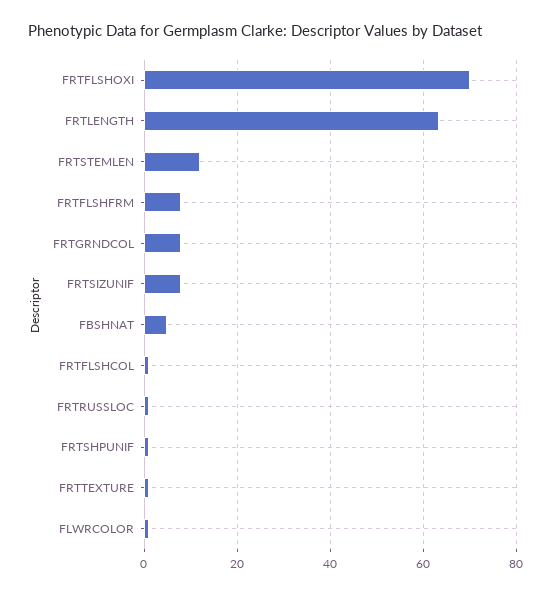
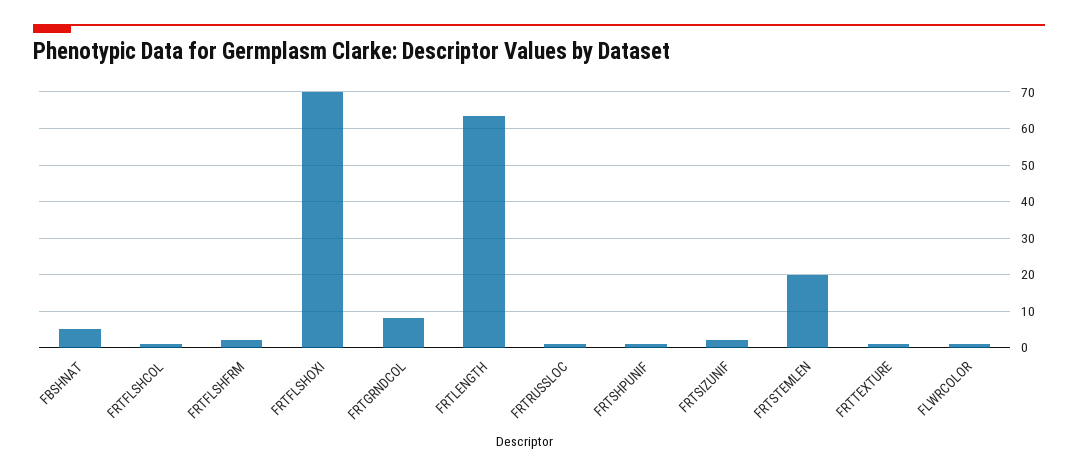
FRTSTEMLEN: 12 -> 20
FRTFLSHFRM: 8 -> 2
FRTSIZUNIF: 8 -> 2

